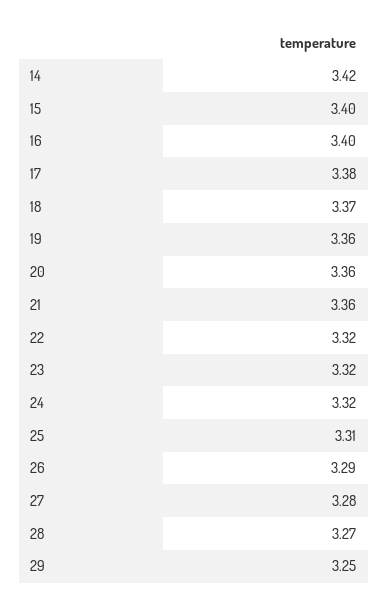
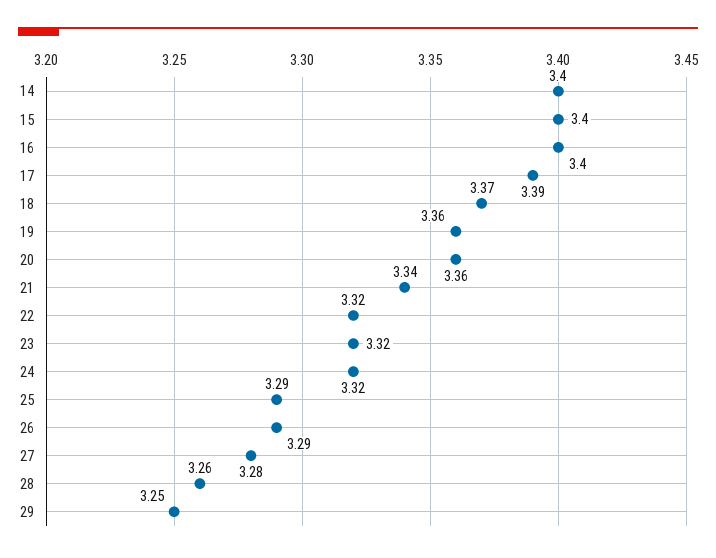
14: 3.42 -> 3.4
17: 3.38 -> 3.39
21: 3.36 -> 3.34
25: 3.31 -> 3.29
28: 3.27 -> 3.26

